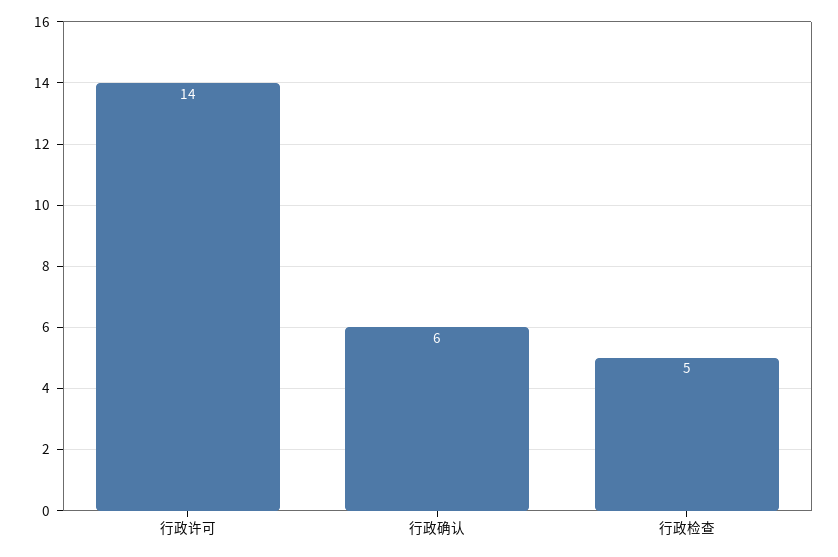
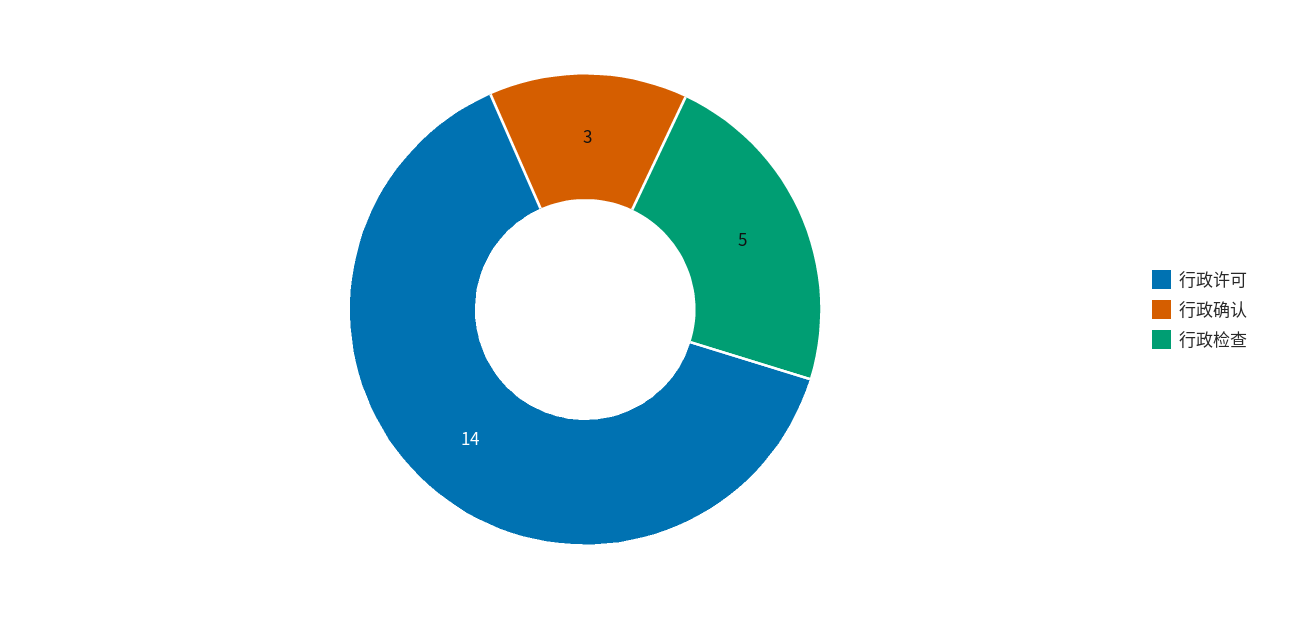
行政确认: 6 -> 3

